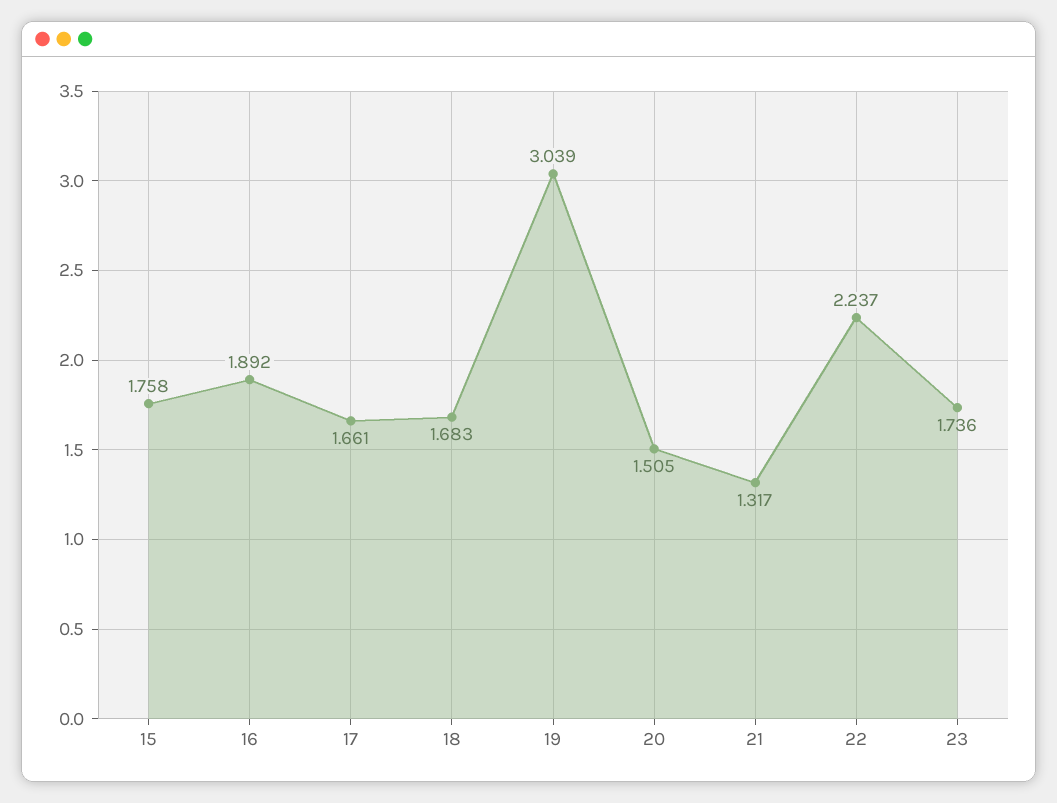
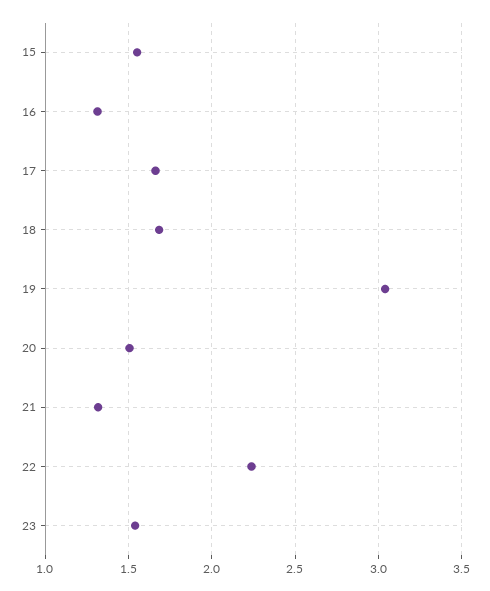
15: 1.758 -> 1.55
16: 1.892 -> 1.3
23: 1.736 -> 1.55

